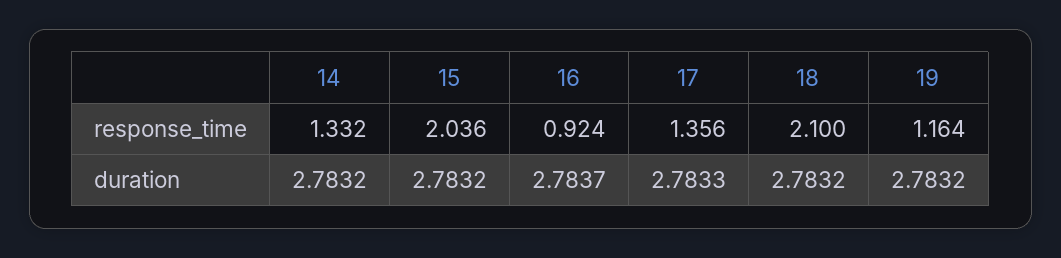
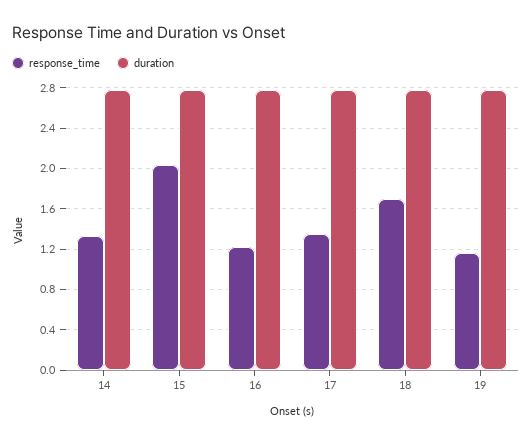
response_time, 16: 0.924 -> 1.2
response_time, 18: 2.1 -> 1.7

